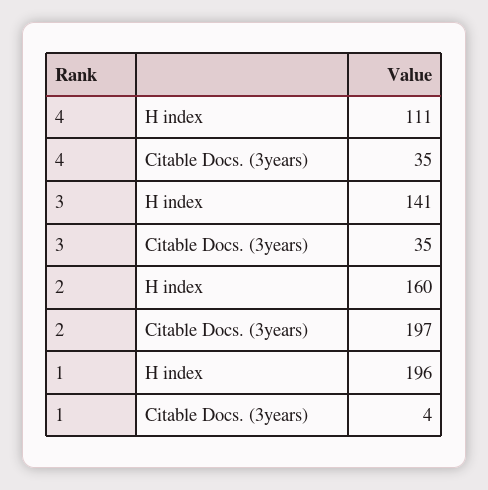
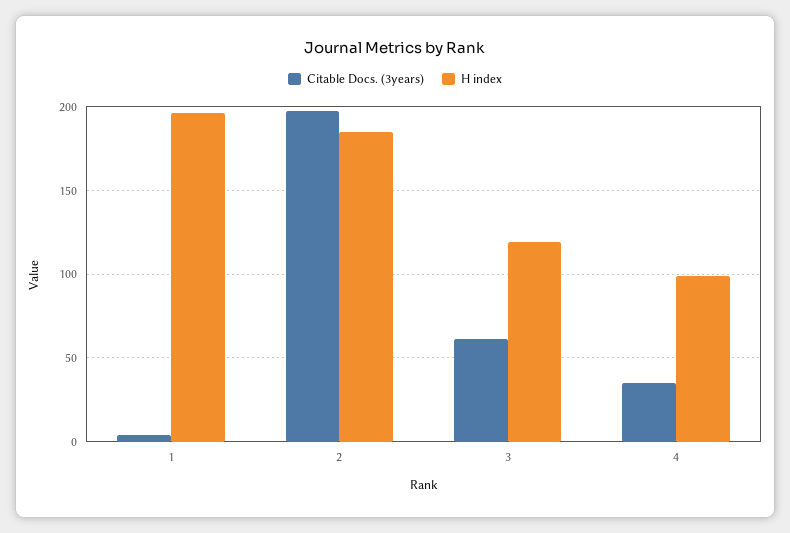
H index, 4: 111 -> 100
H index, 3: 141 -> 120
Citable Docs. (3years), 3: 35 -> 60
H index, 2: 160 -> 185

